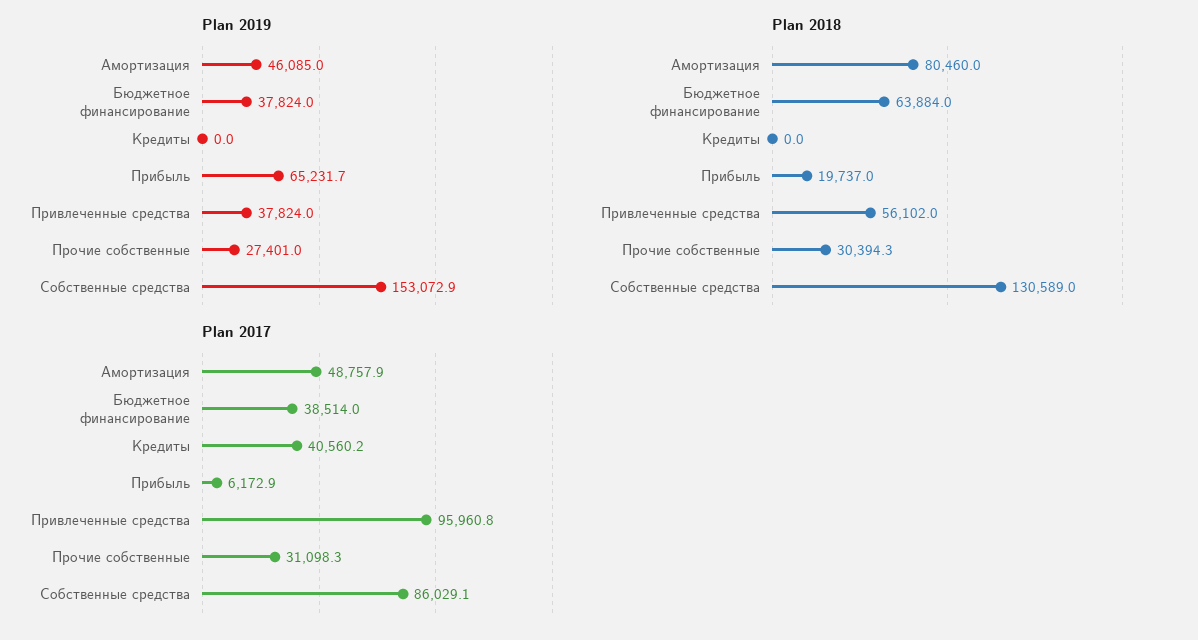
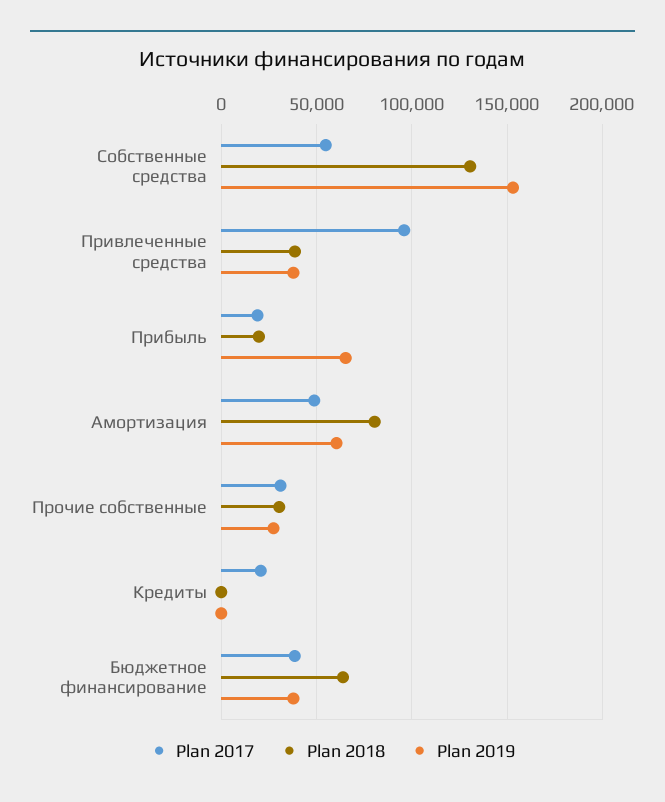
Plan 2019, Амортизация: 46085 -> 60000
Plan 2018, Привлеченные средства: 56102 -> 40000
Plan 2017, Кредиты: 40560.2 -> 20000
Plan 2017, Прибыль: 6172.9 -> 20000
Plan 2017, Собственные средства: 86029.1 -> 55000

